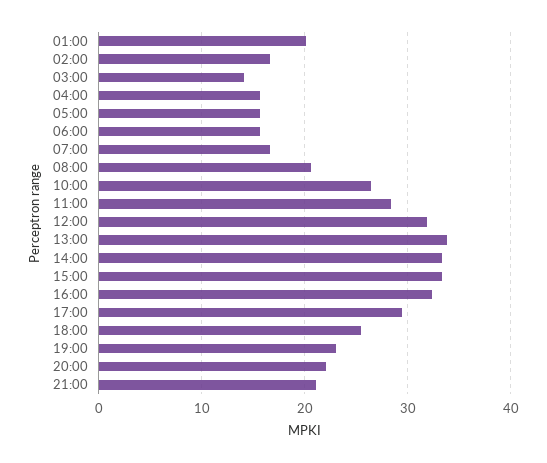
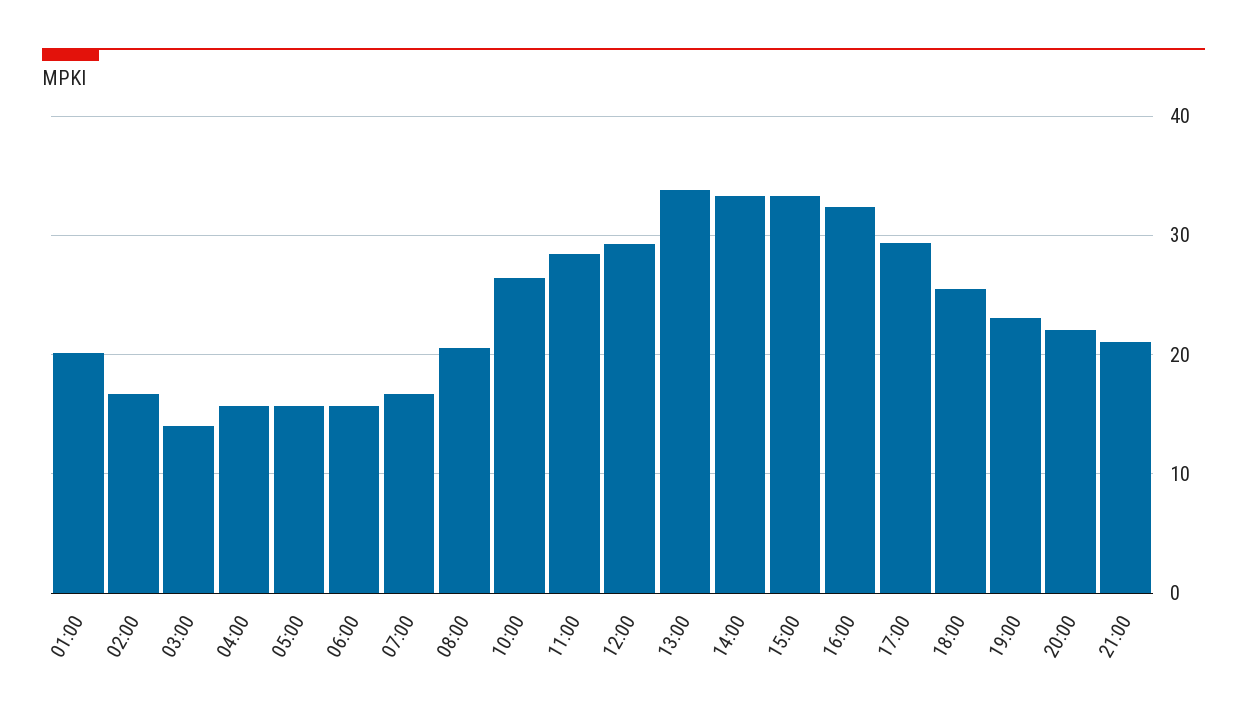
12:00: 32 -> 29

